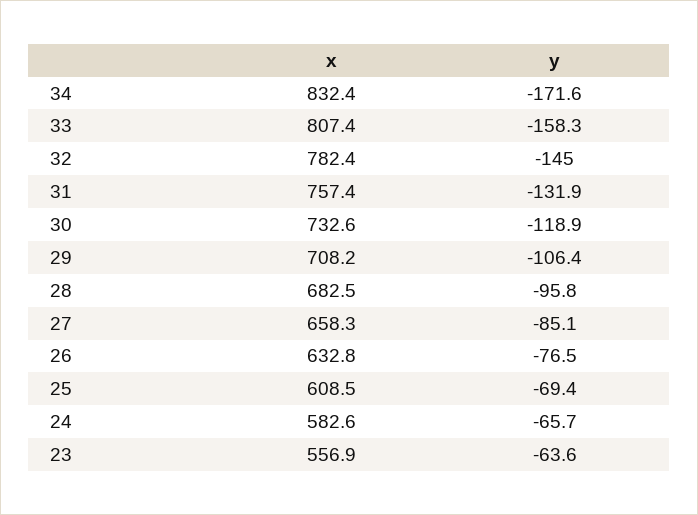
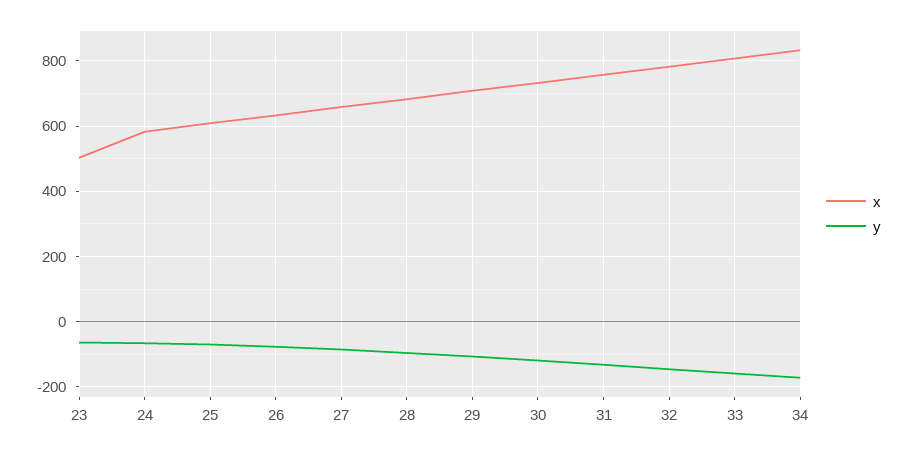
x, 23: 556.9 -> 500

